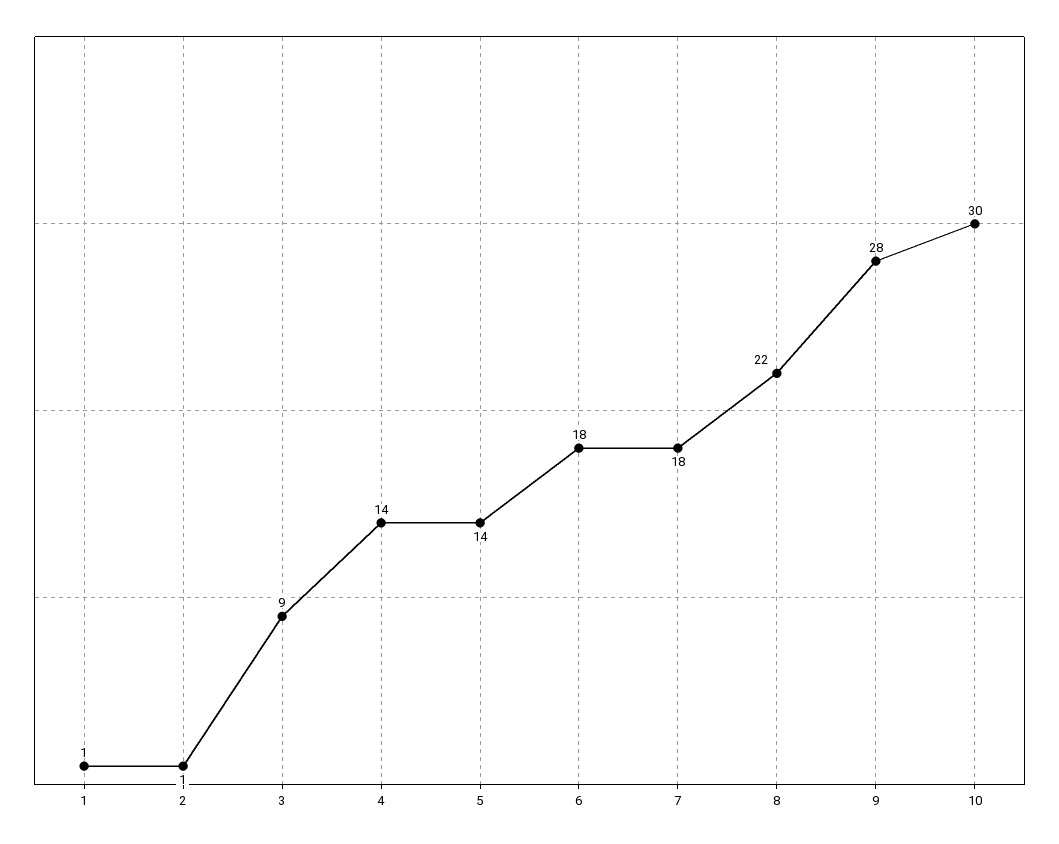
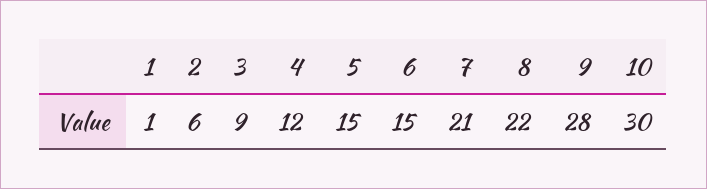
2: 1 -> 6
4: 14 -> 12
5: 14 -> 15
6: 18 -> 15
7: 18 -> 21

